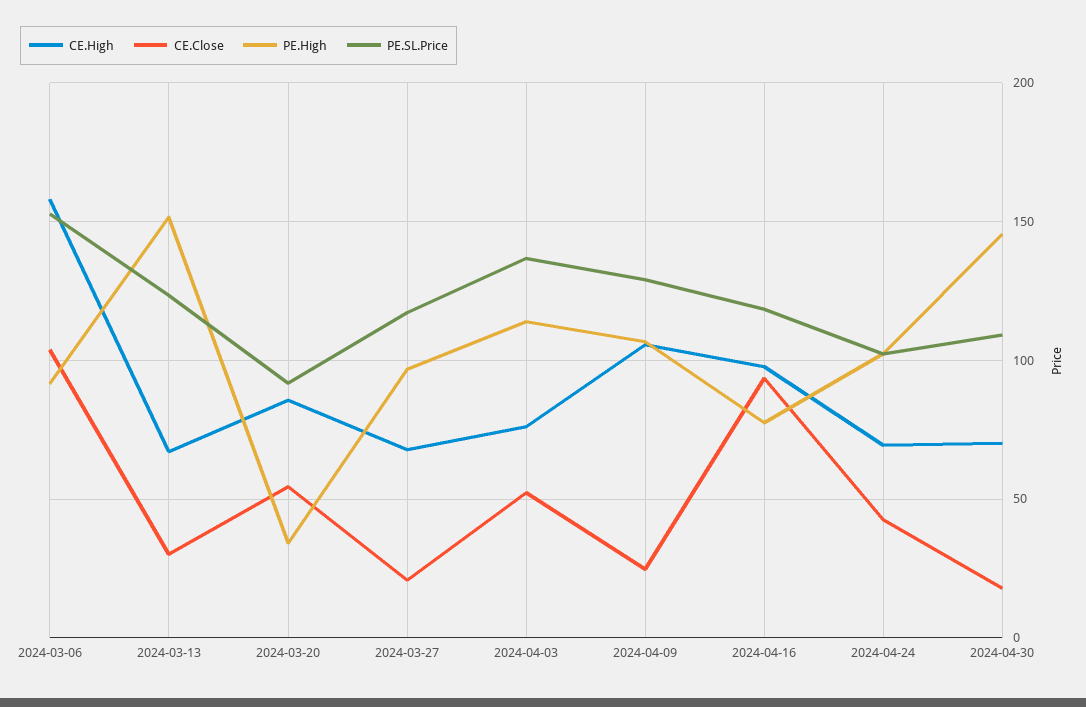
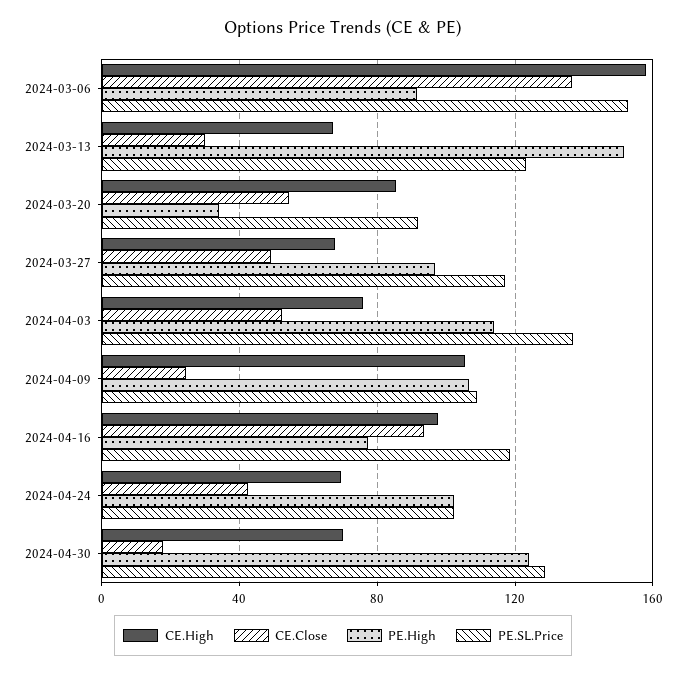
CE.Close, 2024-03-06: 105 -> 135
CE.Close, 2024-03-27: 20 -> 50
PE.SL.Price, 2024-04-09: 130 -> 110
PE.High, 2024-04-30: 145 -> 125
PE.SL.Price, 2024-04-30: 110 -> 130

